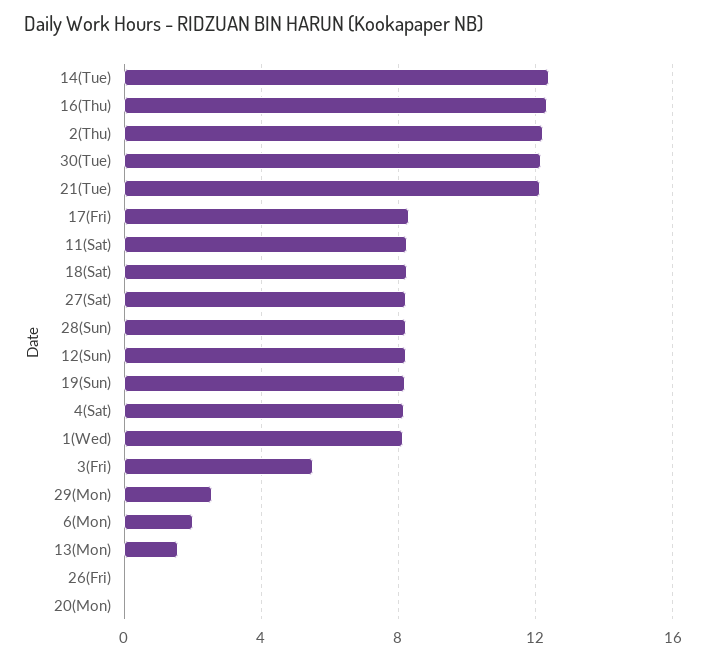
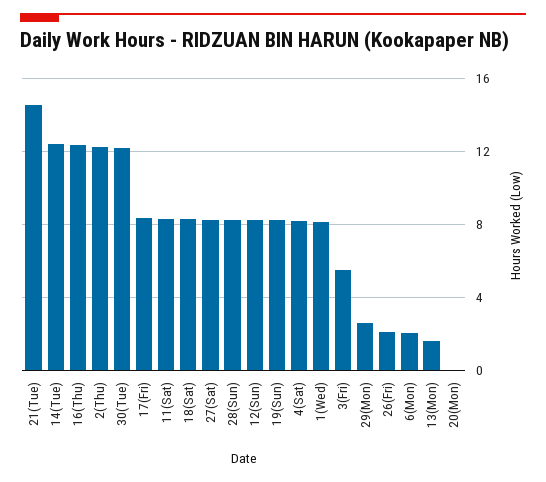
21(Tue): 12 -> 14.5
26(Fri): 0 -> 2

